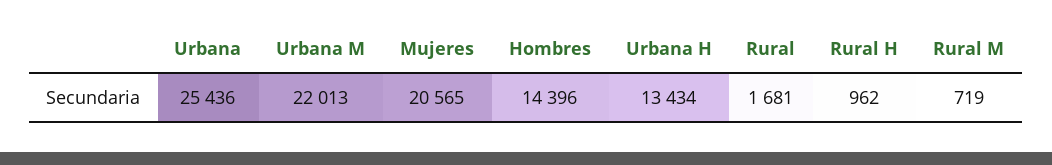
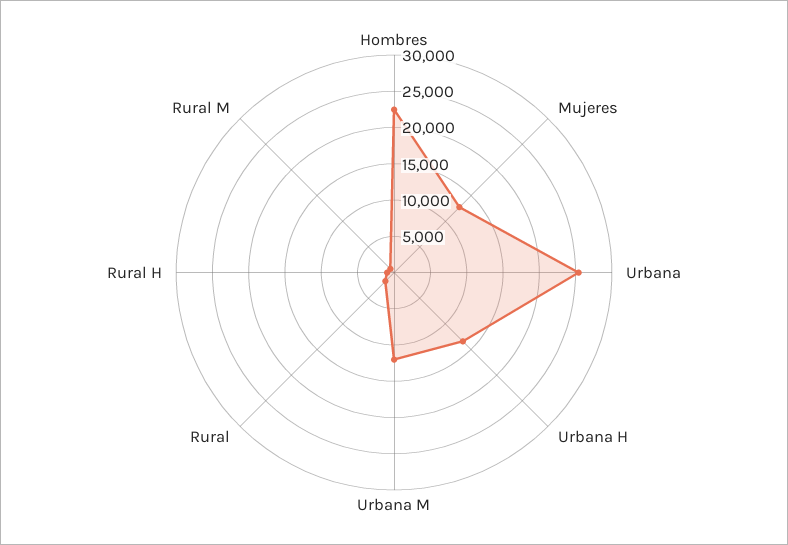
Urbana M: 22013 -> 12500
Mujeres: 20565 -> 12500
Hombres: 14396 -> 22500

